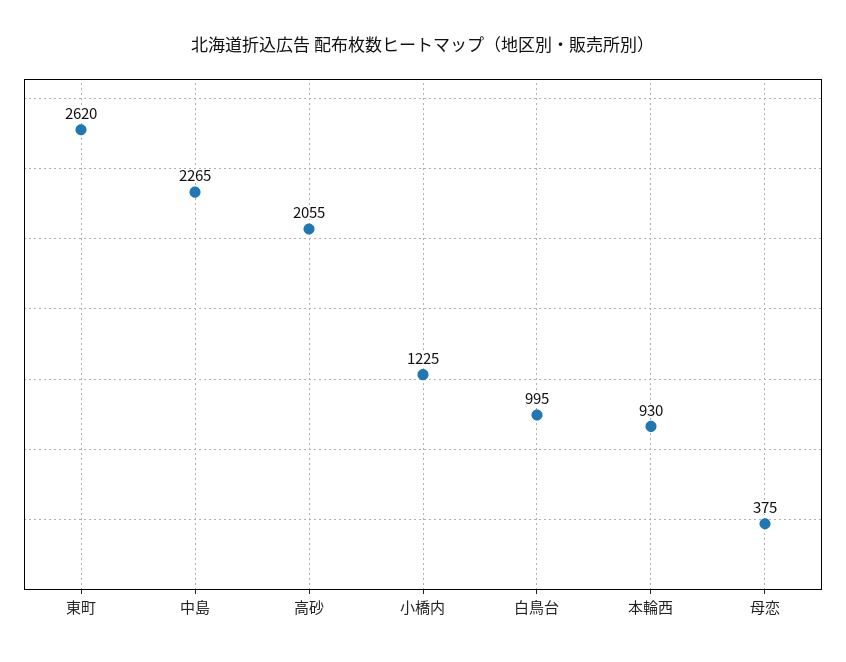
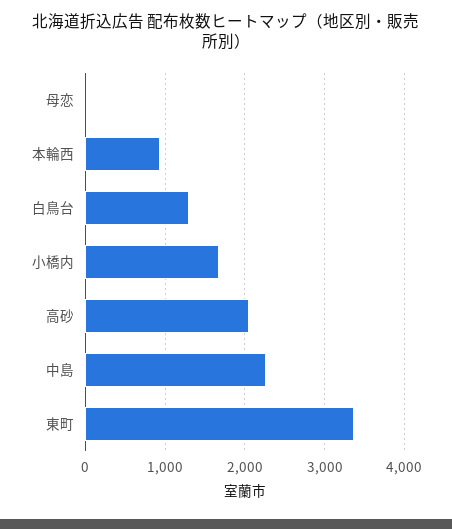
東町: 2620 -> 3400
小橋内: 1225 -> 1700
白鳥台: 995 -> 1300
母恋: 375 -> 0

